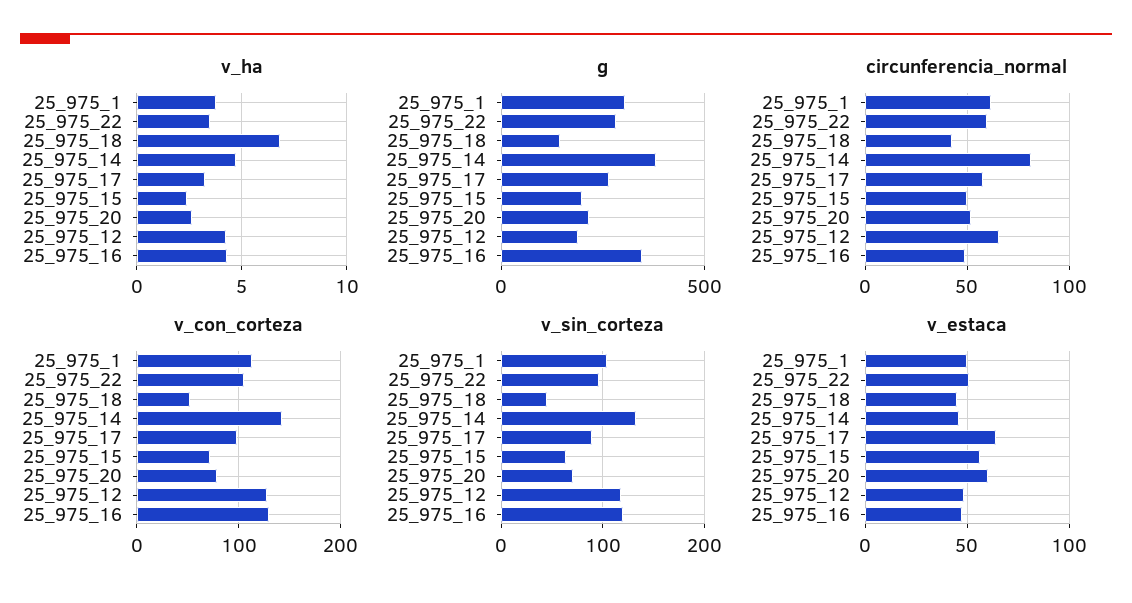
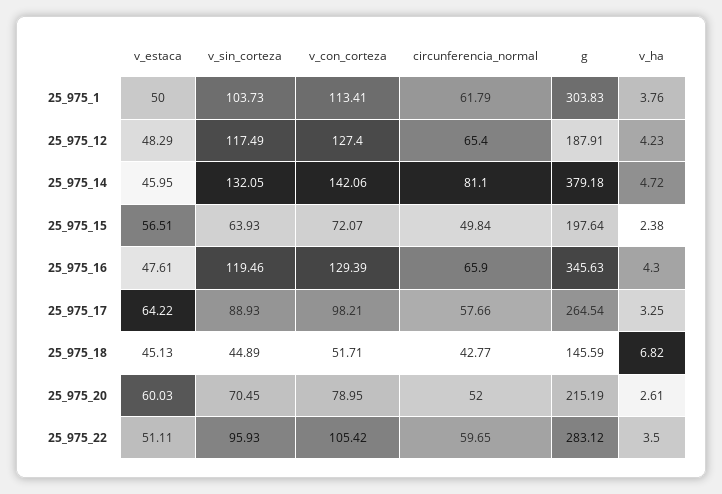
circunferencia_normal, 25_975_16: 50 -> 65.9

